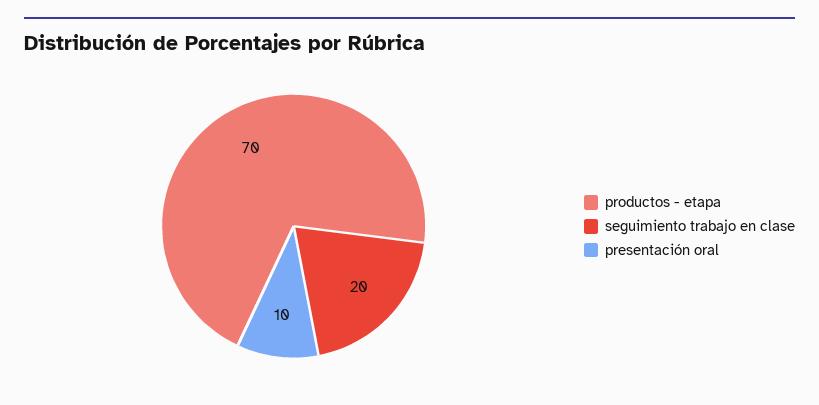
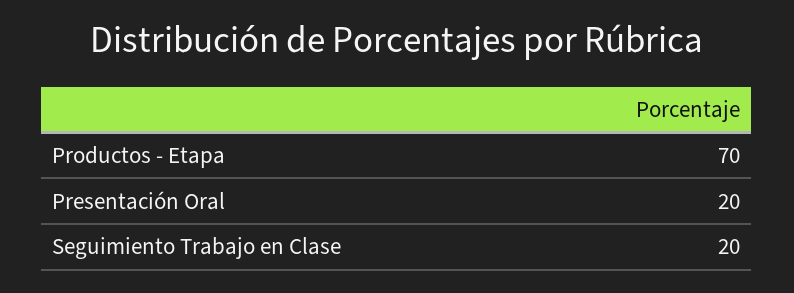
presentación oral: 10 -> 20

